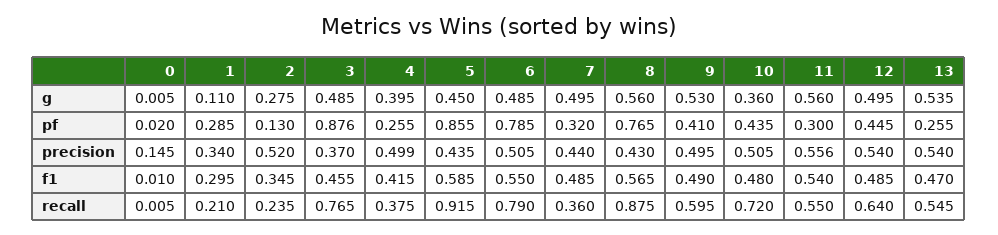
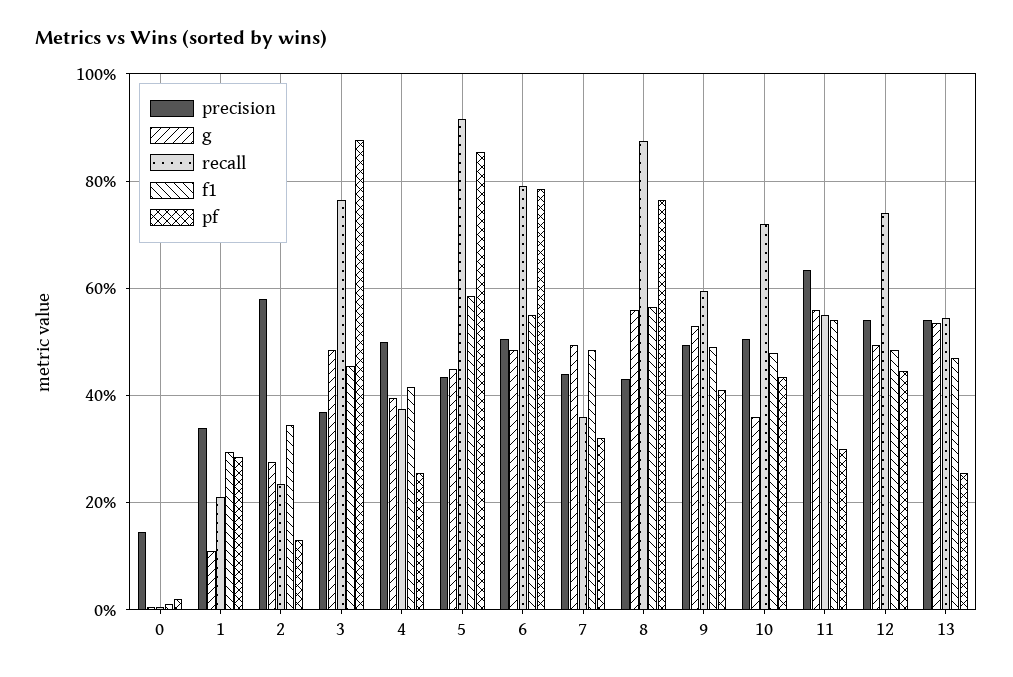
precision, 2: 0.52 -> 0.58
precision, 11: 0.556 -> 0.64
recall, 12: 0.64 -> 0.74

